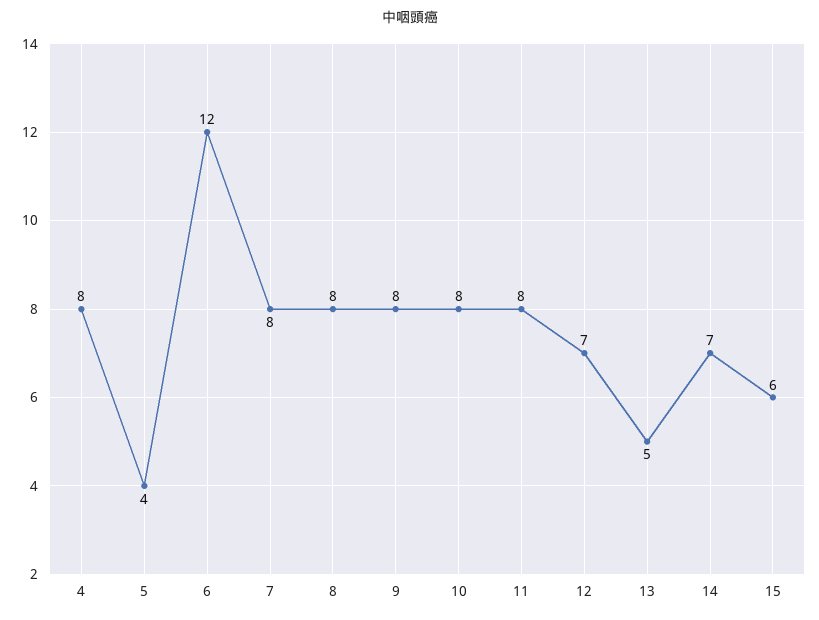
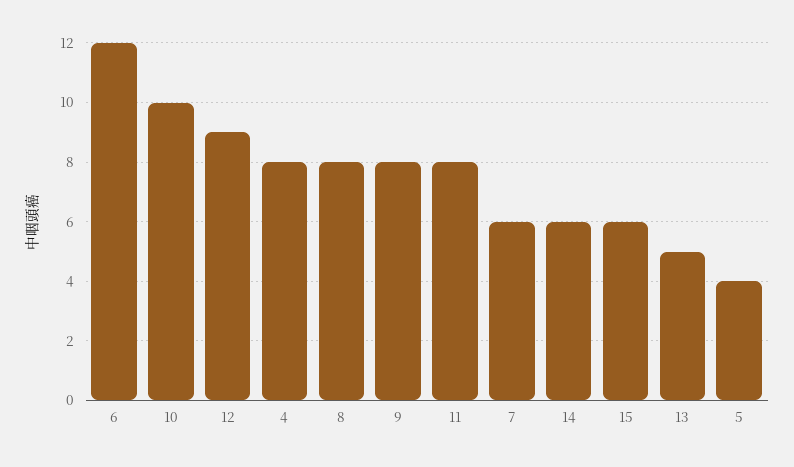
7: 8 -> 6
10: 8 -> 10
12: 7 -> 9
14: 7 -> 6

